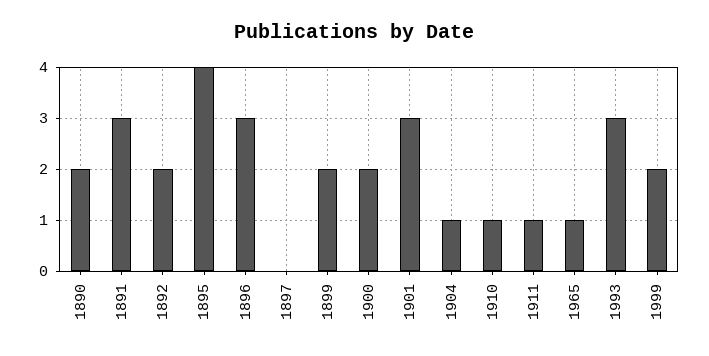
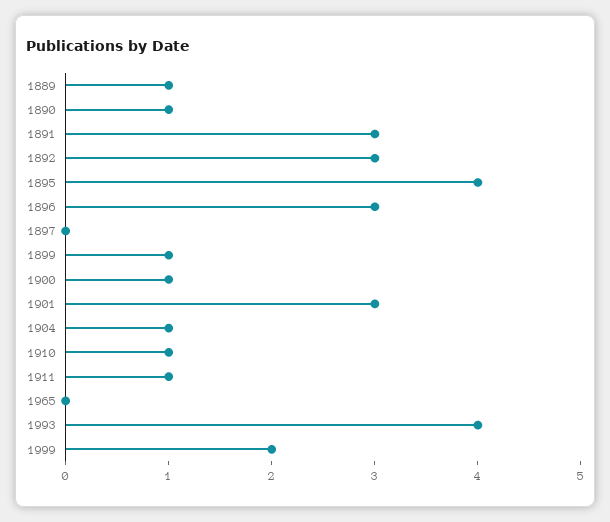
1890: 2 -> 1
1892: 2 -> 3
1899: 2 -> 1
1900: 2 -> 1
1965: 1 -> 0
1993: 3 -> 4
1889: none -> 1

